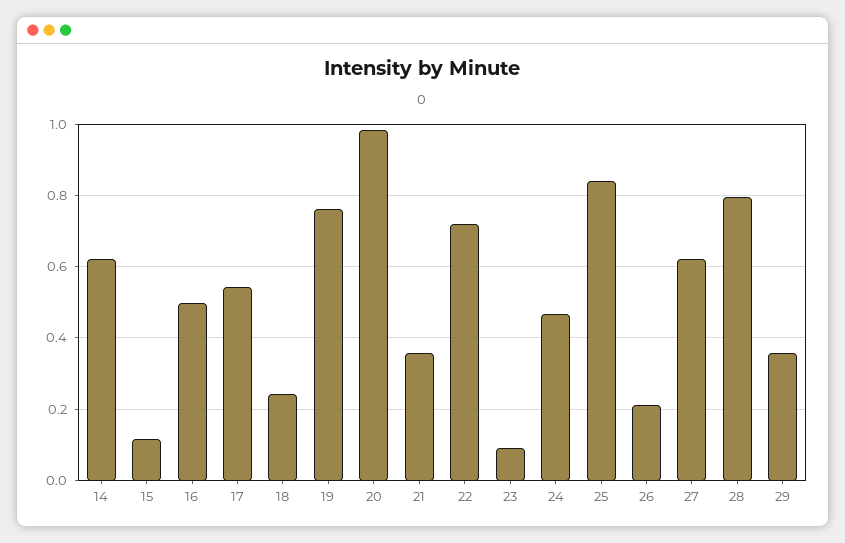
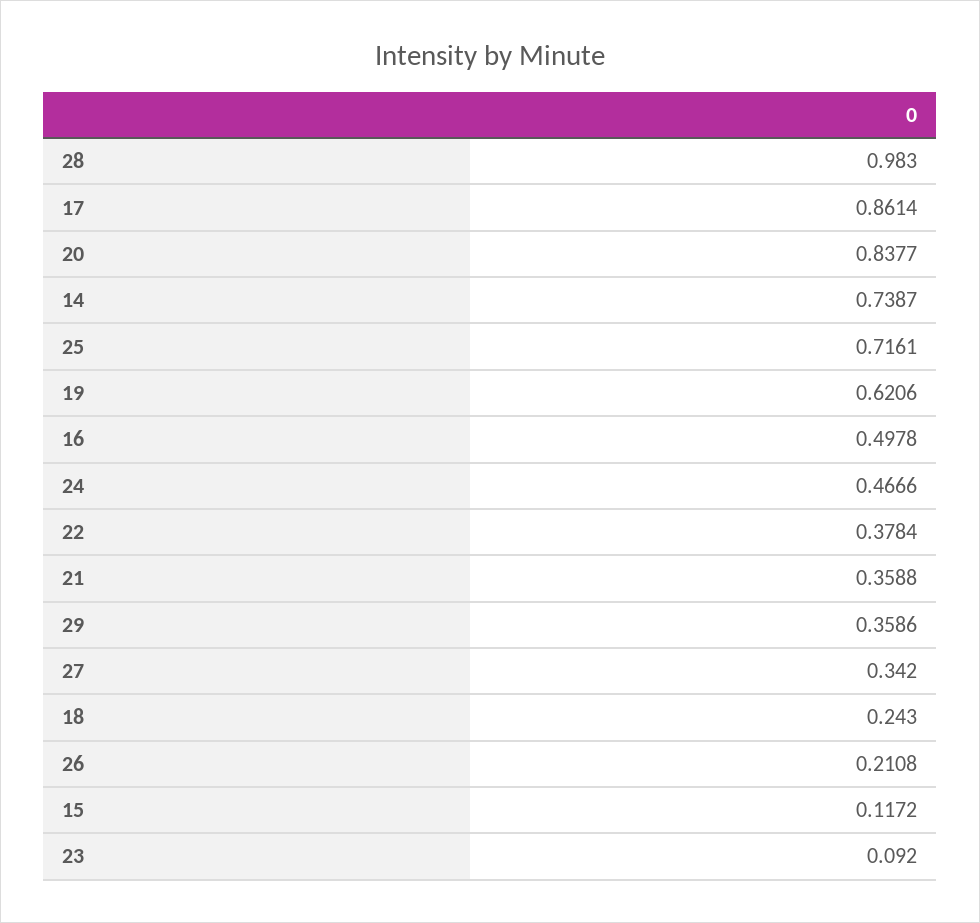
14: 0.62 -> 0.7387
17: 0.54 -> 0.8614
19: 0.76 -> 0.6206
20: 0.98 -> 0.8377
22: 0.72 -> 0.3784
25: 0.84 -> 0.7161
27: 0.62 -> 0.342
28: 0.8 -> 0.983

